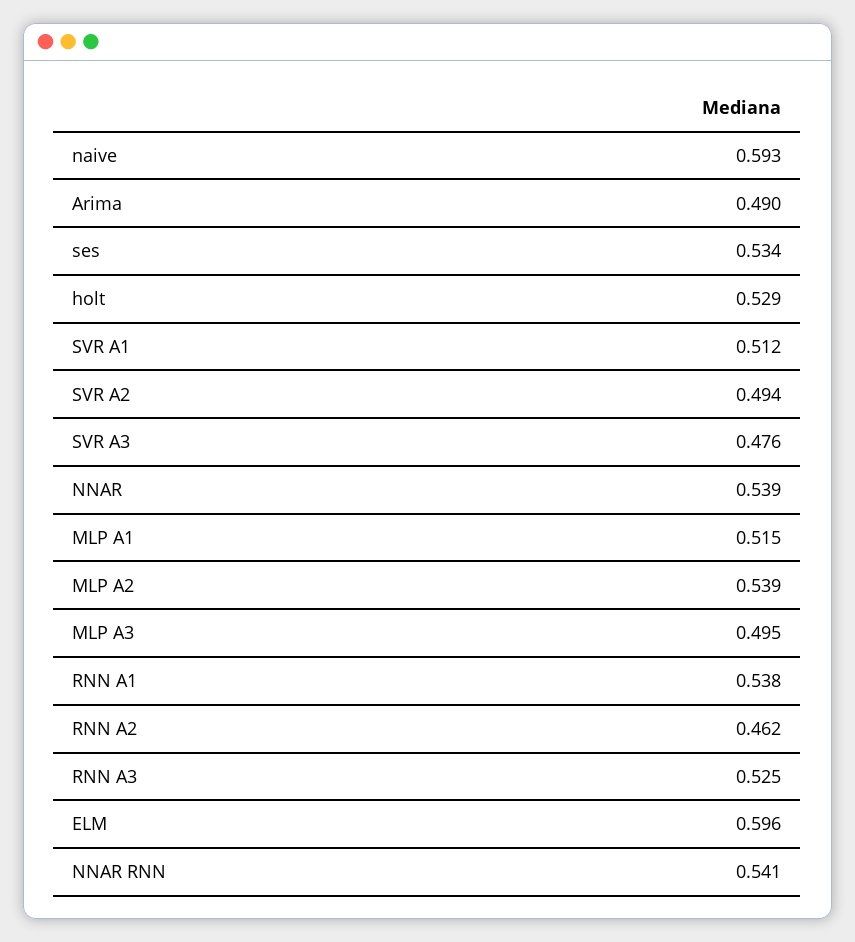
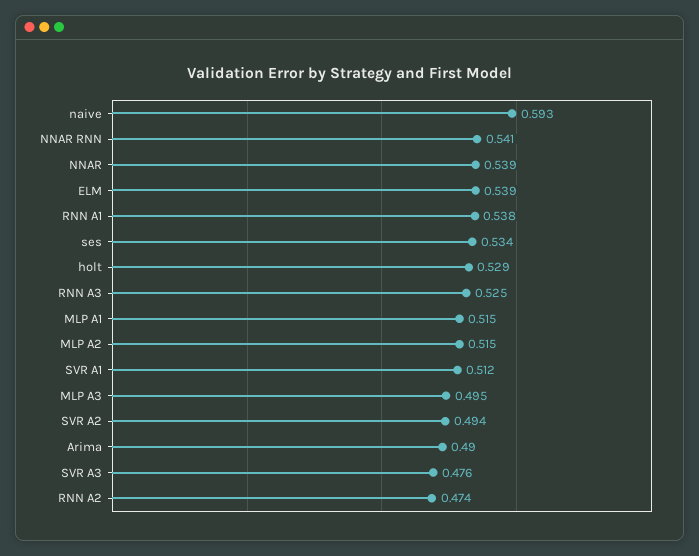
MLP A2: 0.539 -> 0.515
RNN A2: 0.462 -> 0.474
ELM: 0.596 -> 0.539

